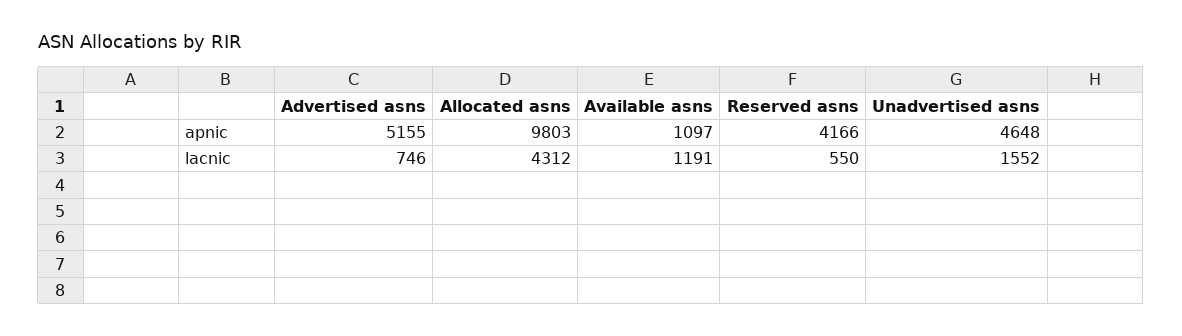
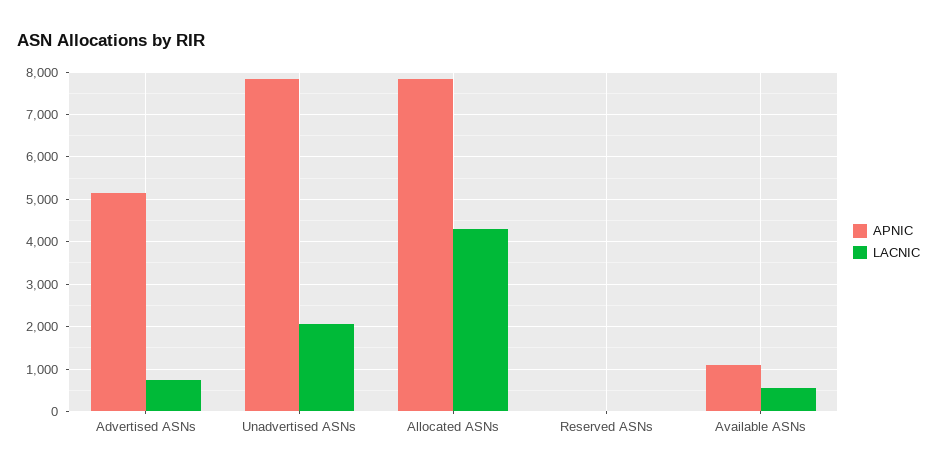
apnic, Allocated asns: 9803 -> 7800
apnic, Reserved asns: 4166 -> 0
apnic, Unadvertised asns: 4648 -> 7800
lacnic, Available asns: 1191 -> 600
lacnic, Reserved asns: 550 -> 0
lacnic, Unadvertised asns: 1552 -> 2000

